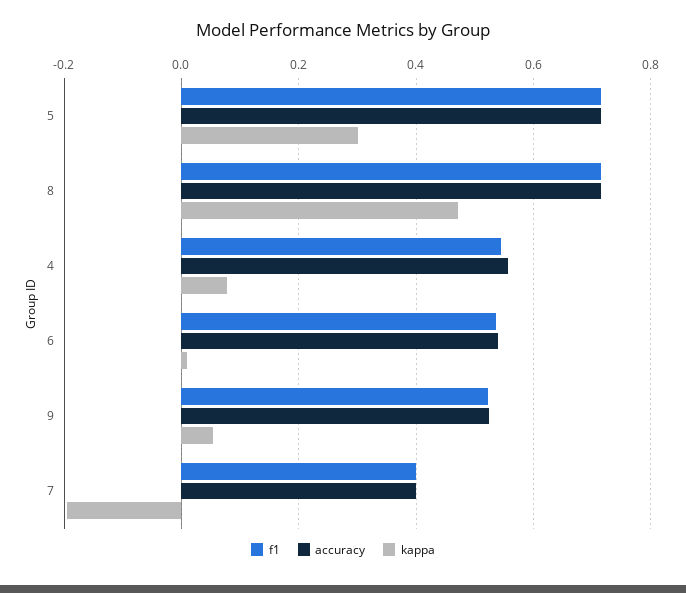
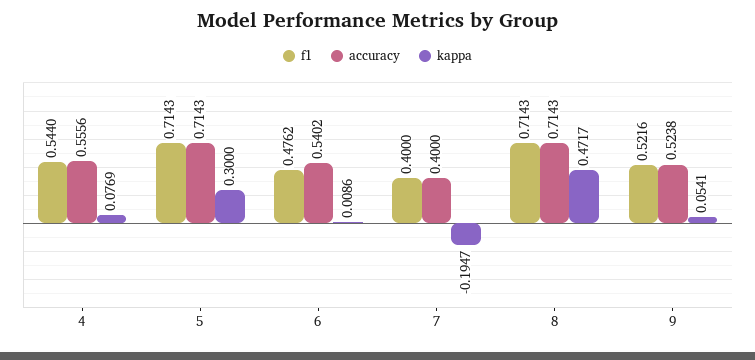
f1, 6: 0.54 -> 0.4762

